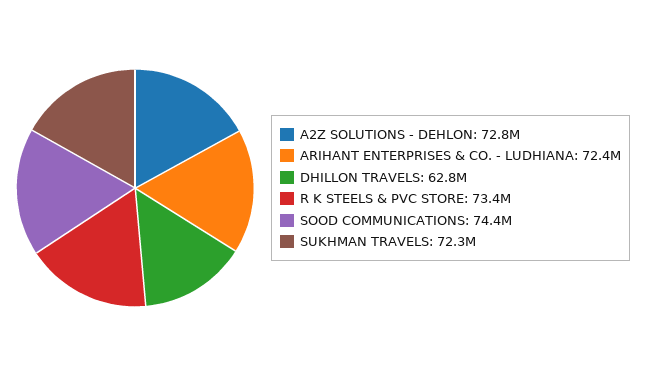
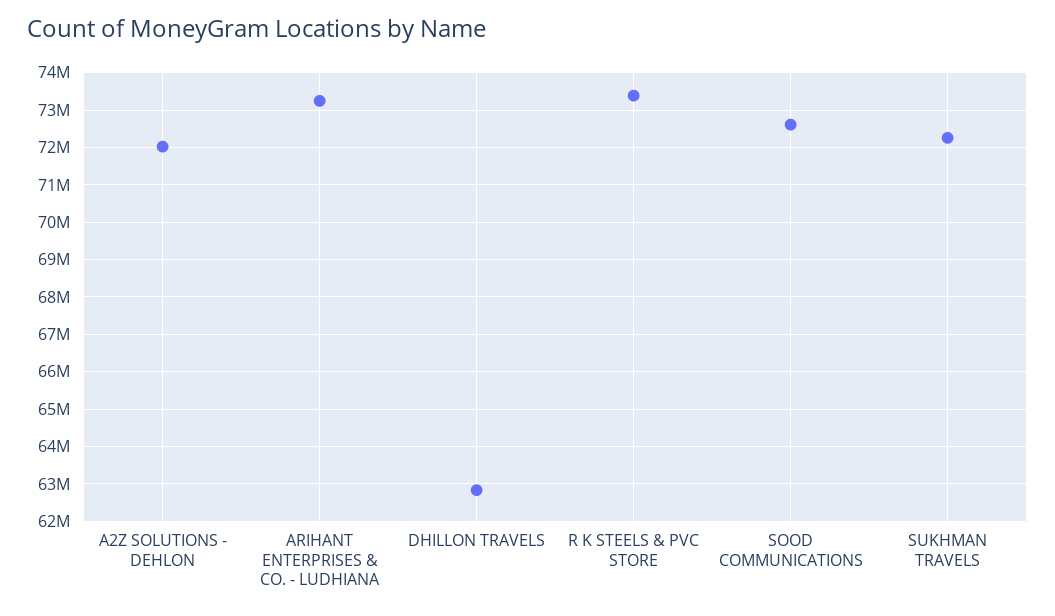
A2Z SOLUTIONS - DEHLON: 72800000 -> 72000000
ARIHANT ENTERPRISES & CO. - LUDHIANA: 72400000 -> 73200000
SOOD COMMUNICATIONS: 74400000 -> 72600000

